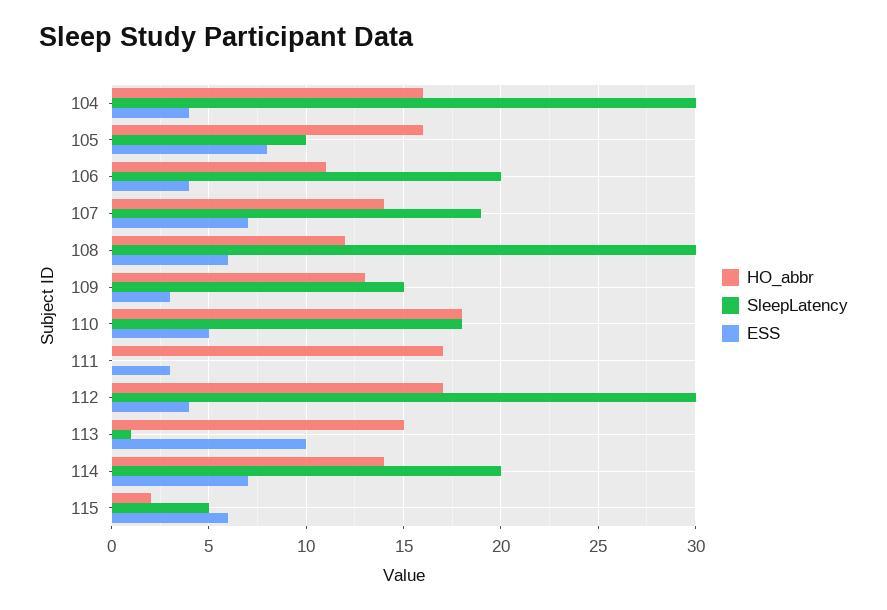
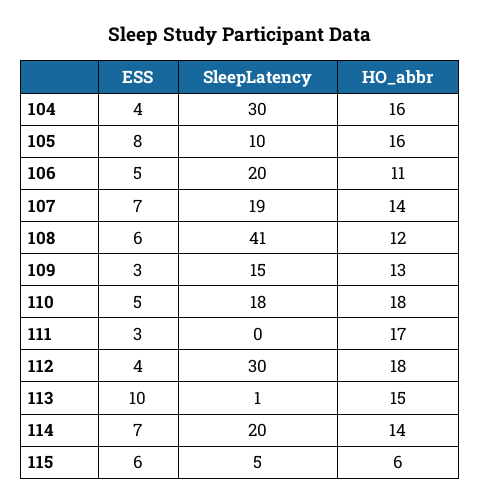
ESS, 106: 4 -> 5
SleepLatency, 108: 30 -> 41
HO_abbr, 112: 17 -> 18
HO_abbr, 115: 2 -> 6

